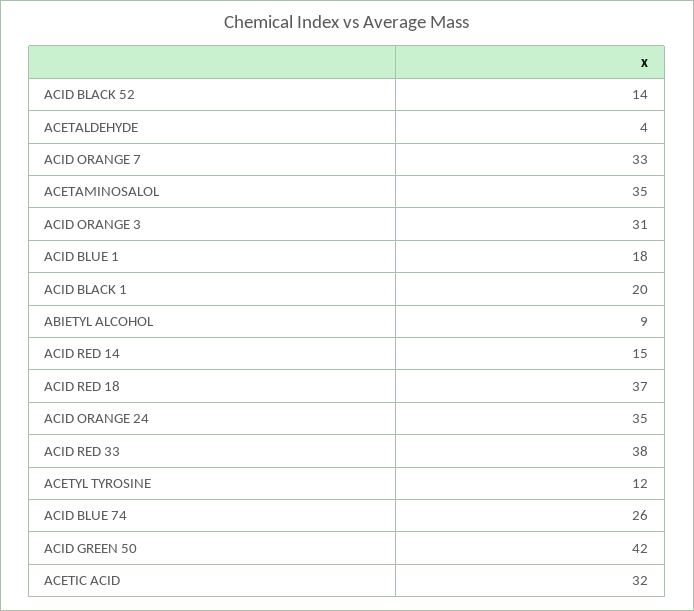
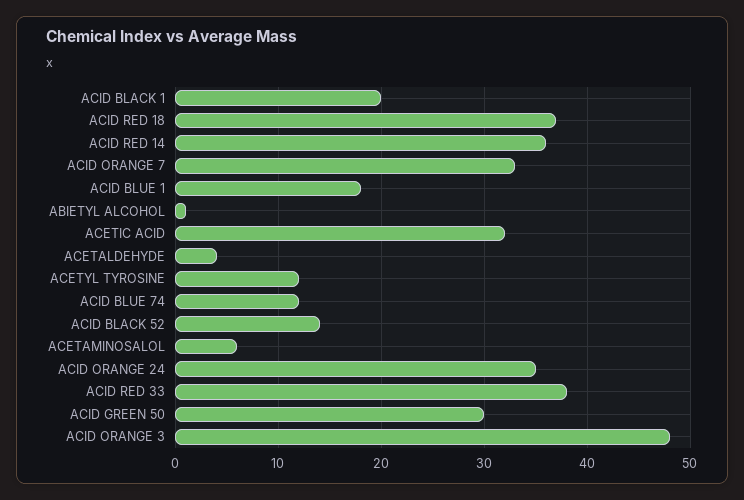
ACETAMINOSALOL: 35 -> 6
ACID ORANGE 3: 31 -> 48
ABIETYL ALCOHOL: 9 -> 1
ACID RED 14: 15 -> 36
ACID BLUE 74: 26 -> 12
ACID GREEN 50: 42 -> 30

